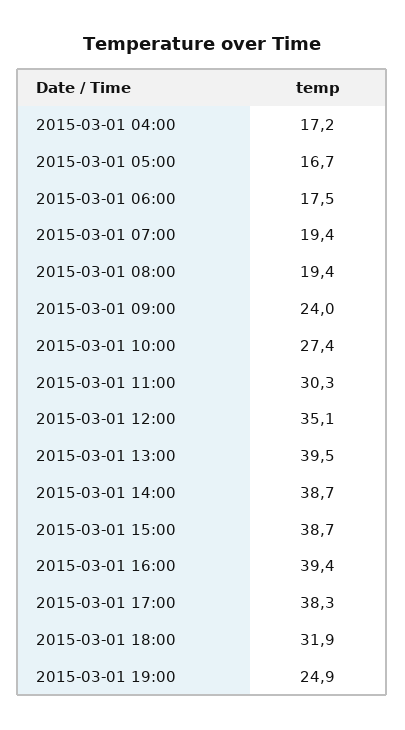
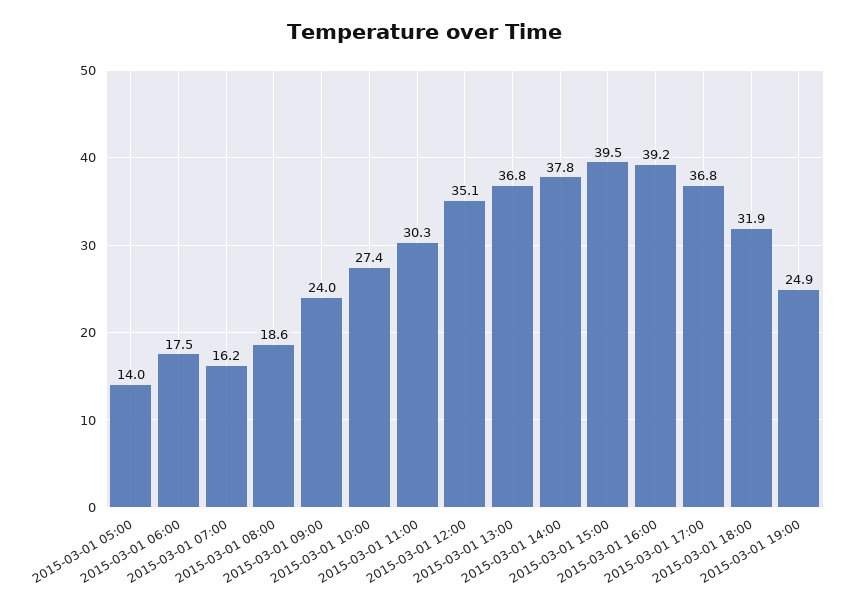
2015-03-01 04:00: 17.2 -> none
2015-03-01 05:00: 16.7 -> 14
2015-03-01 07:00: 19.4 -> 16.2
2015-03-01 08:00: 19.4 -> 18.6
2015-03-01 13:00: 39.5 -> 36.8
2015-03-01 14:00: 38.7 -> 37.8
2015-03-01 15:00: 38.7 -> 39.5
2015-03-01 16:00: 39.4 -> 39.2
2015-03-01 17:00: 38.3 -> 36.8

